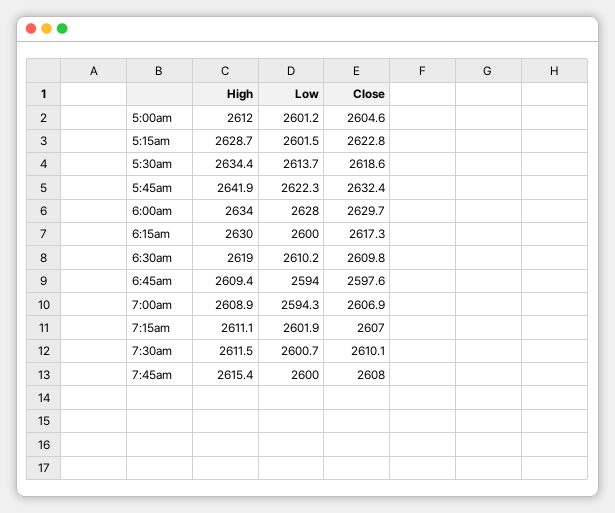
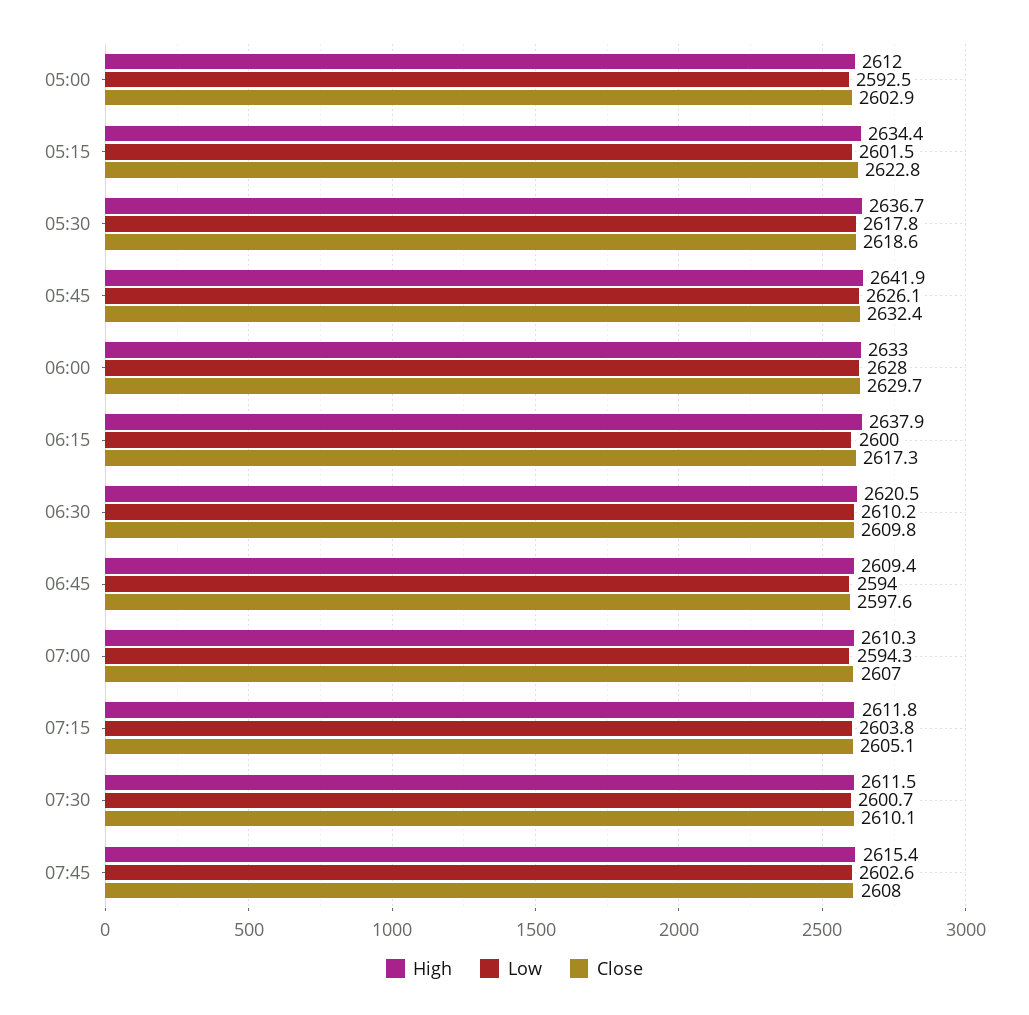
Low, 5:00am: 2601.2 -> 2592.5
Close, 5:00am: 2604.6 -> 2602.9
High, 5:15am: 2628.7 -> 2634.4
High, 5:30am: 2634.4 -> 2636.7
Low, 5:30am: 2613.7 -> 2617.8
Low, 5:45am: 2622.3 -> 2626.1
High, 6:00am: 2634 -> 2633
High, 6:15am: 2630 -> 2637.9
High, 6:30am: 2619 -> 2620.5
High, 7:00am: 2608.9 -> 2610.3
Close, 7:00am: 2606.9 -> 2607
High, 7:15am: 2611.1 -> 2611.8
Low, 7:15am: 2601.9 -> 2603.8
Close, 7:15am: 2607 -> 2605.1
Low, 7:45am: 2600 -> 2602.6

